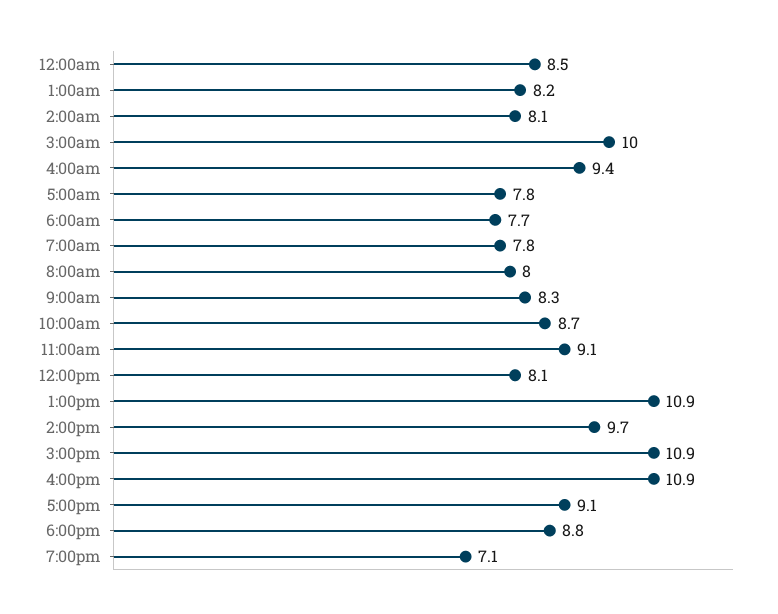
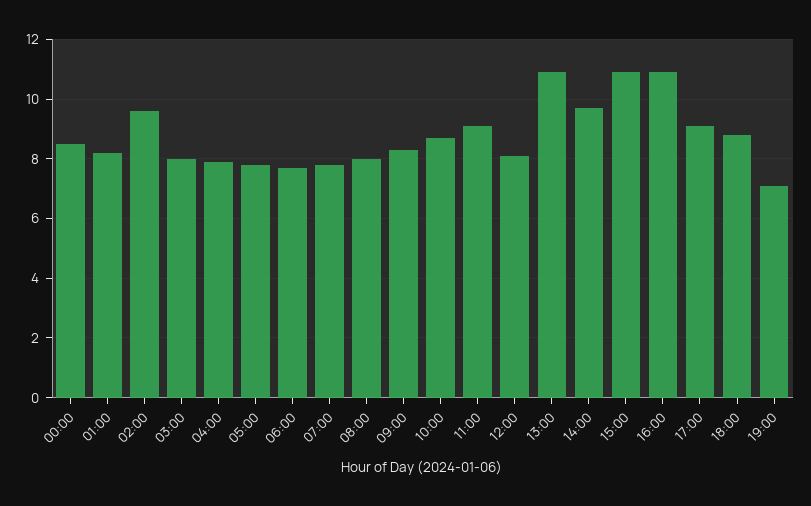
2:00am: 8.1 -> 9.5
3:00am: 10 -> 8
4:00am: 9.4 -> 8

